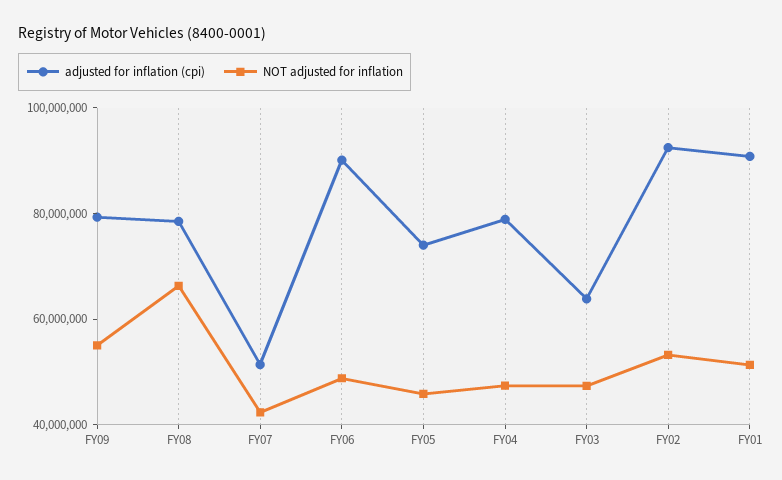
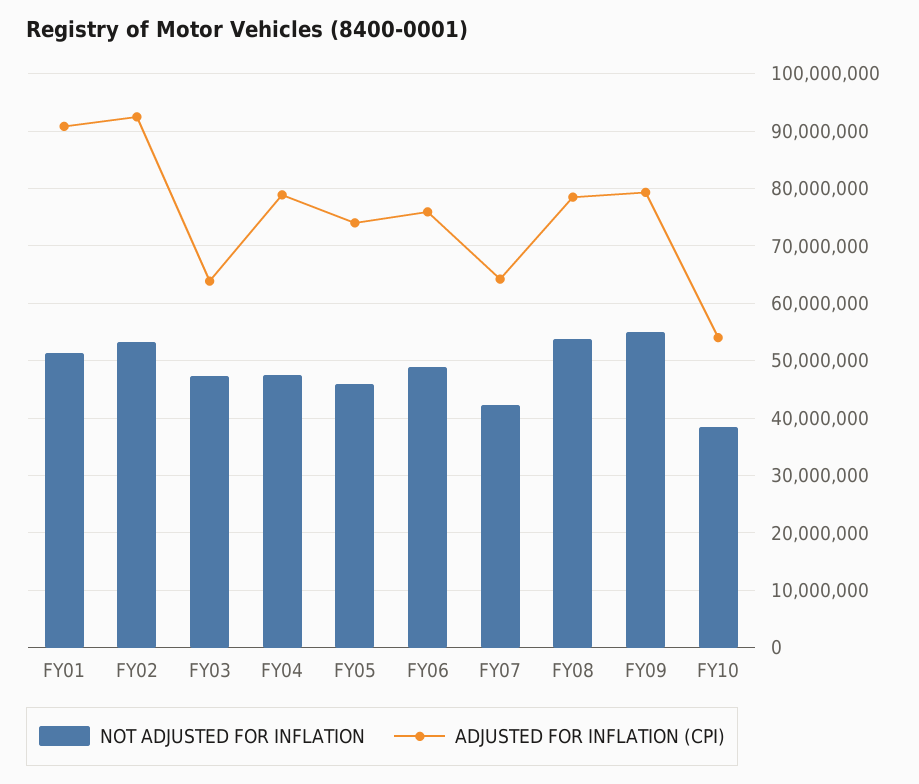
NOT adjusted for inflation, FY08: 65000000 -> 54000000
adjusted for inflation (cpi), FY07: 50000000 -> 64000000
adjusted for inflation (cpi), FY06: 90000000 -> 76000000
NOT adjusted for inflation, FY10: none -> 38000000
adjusted for inflation (cpi), FY10: none -> 54000000

